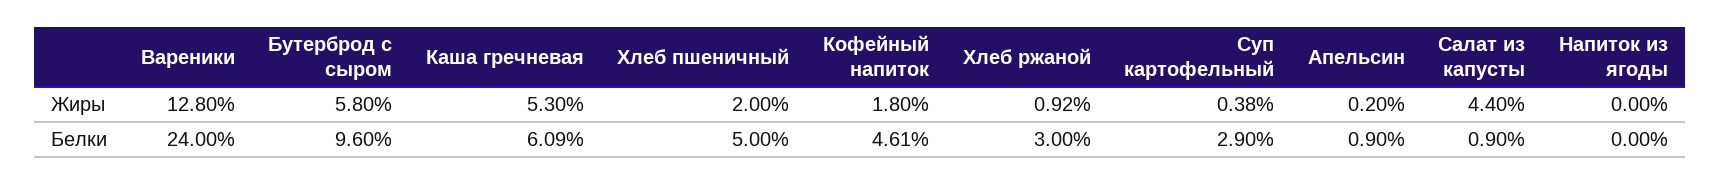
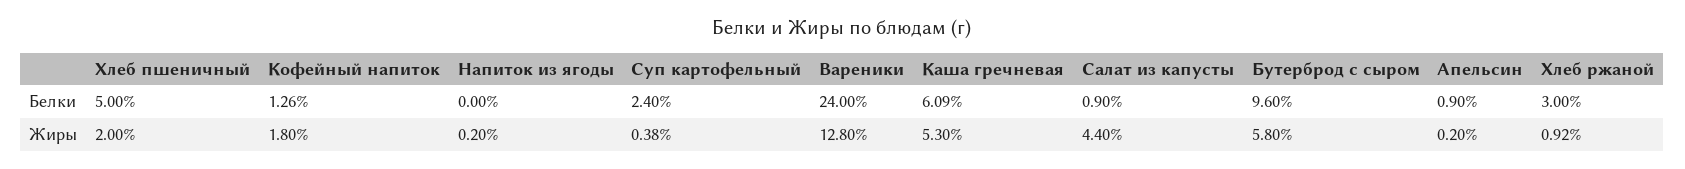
Напиток из ягоды, Жиры: 0 -> 0.2
Кофейный напиток, Белки: 4.61 -> 1.26
Суп картофельный, Белки: 2.9 -> 2.4

